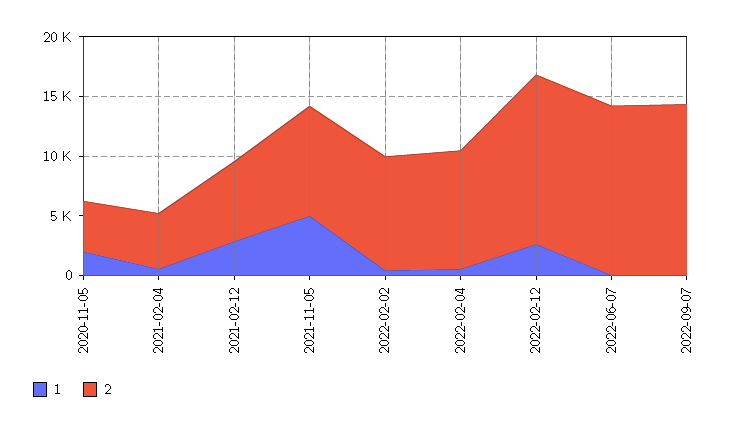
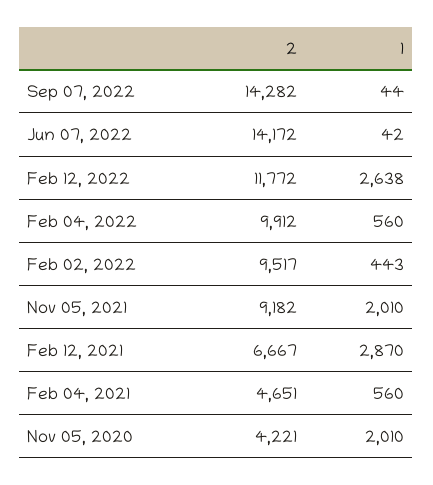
1, 2021-11-05: 5000 -> 2010
2, 2022-02-12: 14000 -> 11772

